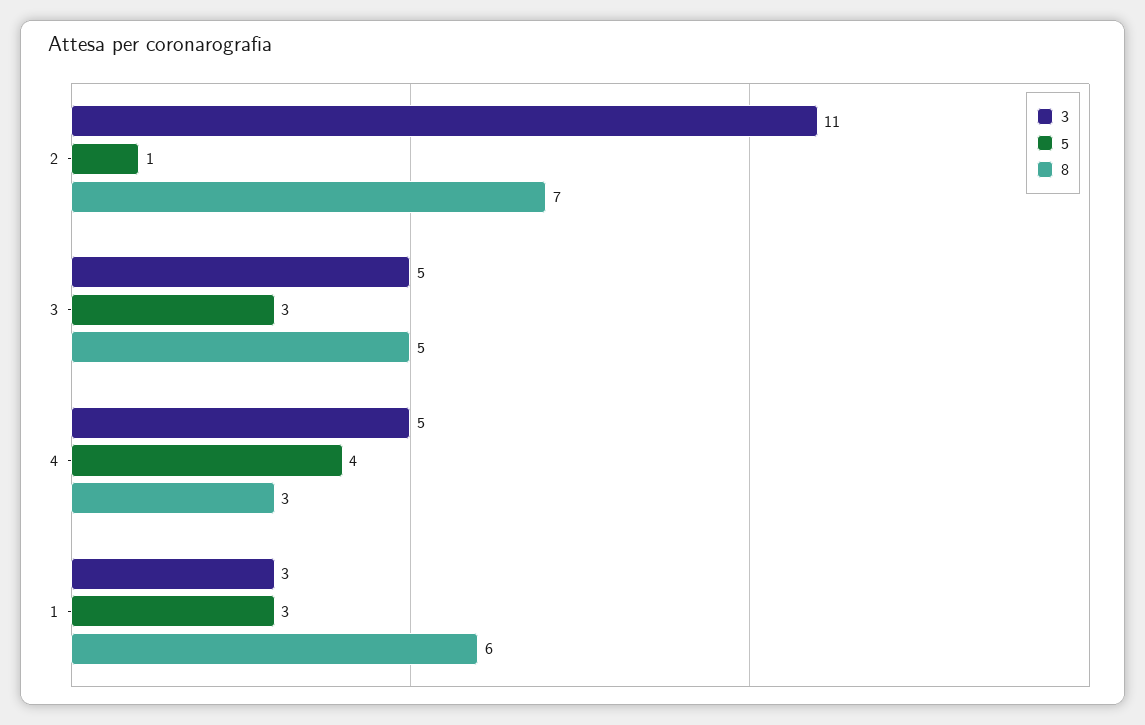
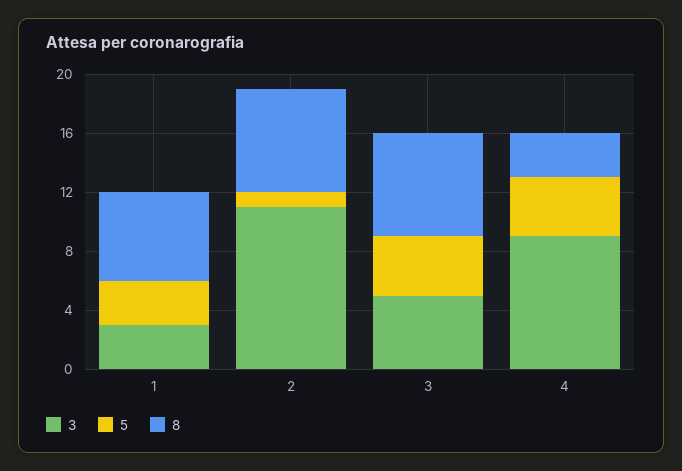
5, 3: 3 -> 4
8, 3: 5 -> 7
3, 4: 5 -> 9

